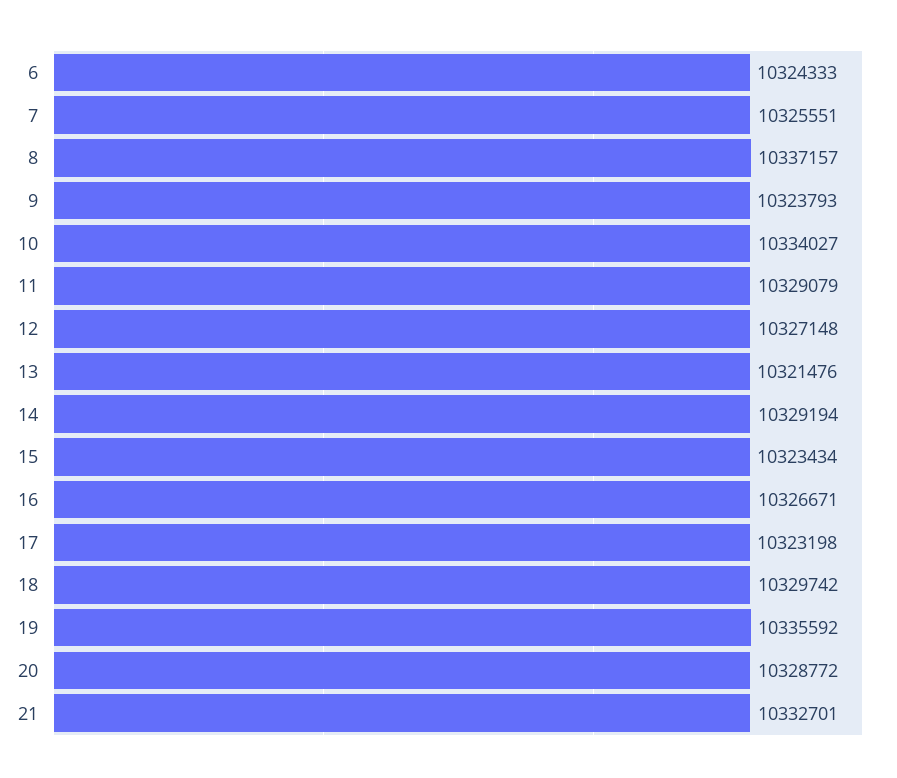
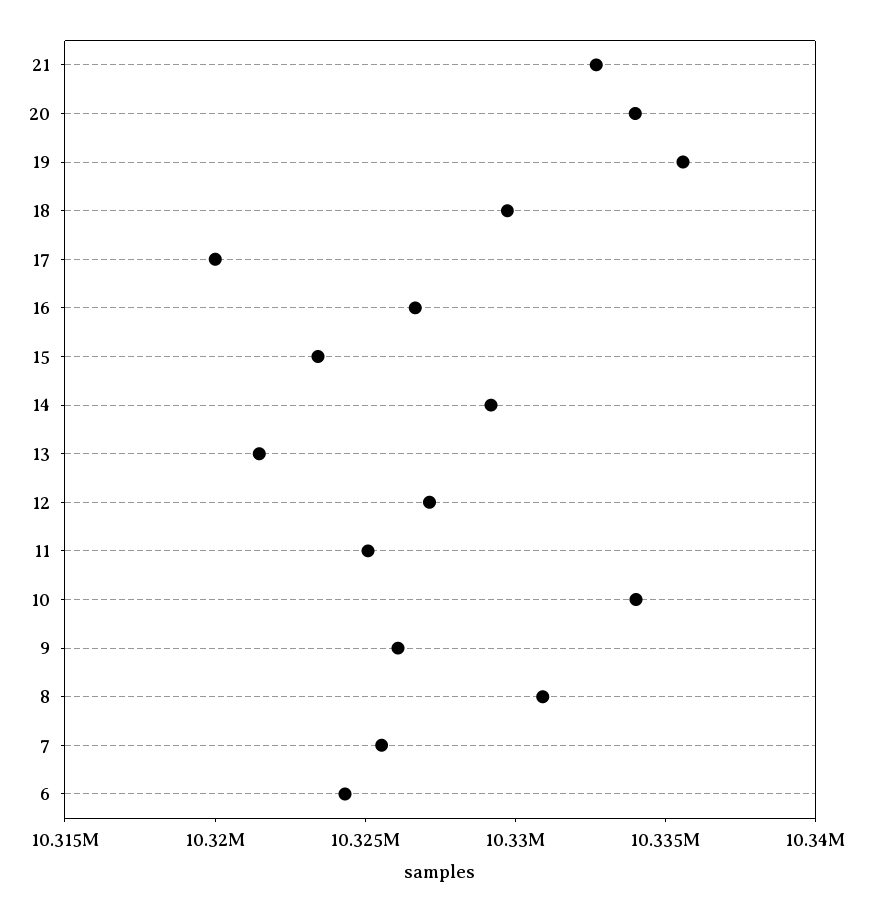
8: 10337157 -> 10331000
9: 10323793 -> 10326000
11: 10329079 -> 10325000
17: 10323198 -> 10320000
20: 10328772 -> 10334000

